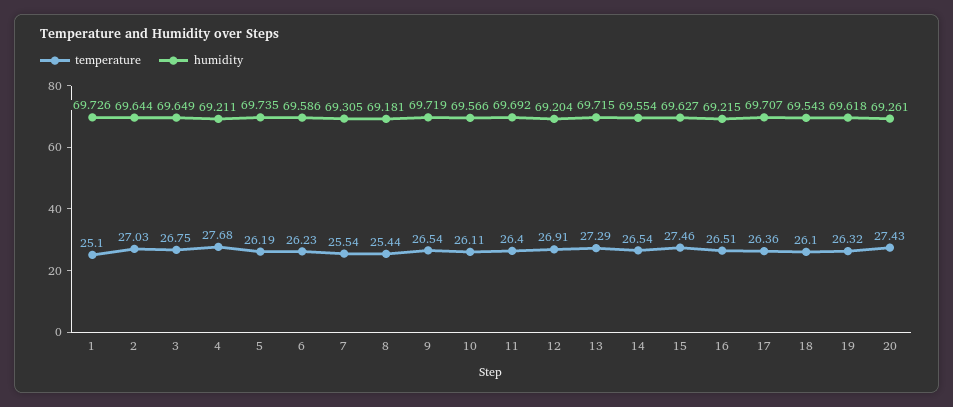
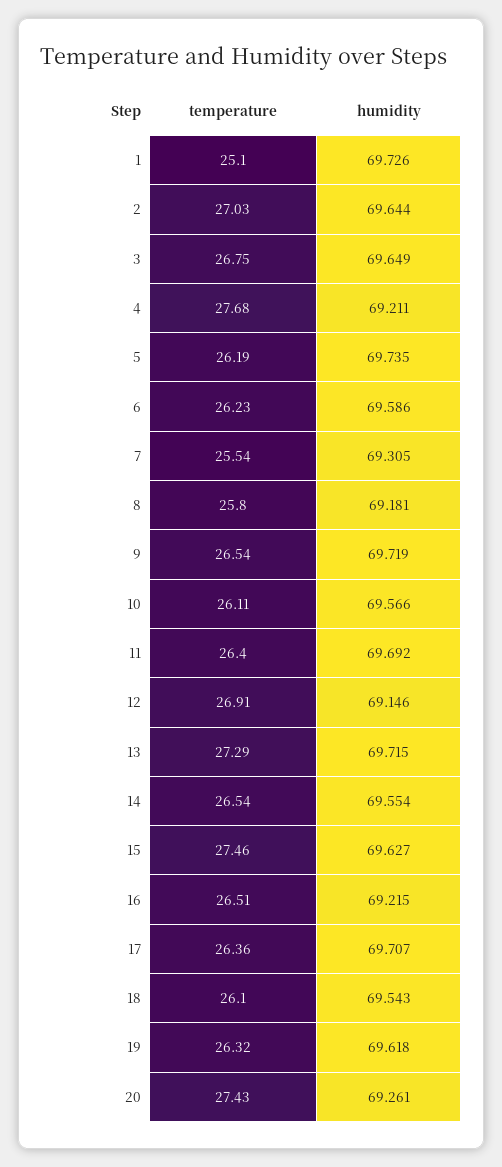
temperature, 8: 25.44 -> 25.8
humidity, 12: 69.204 -> 69.146

